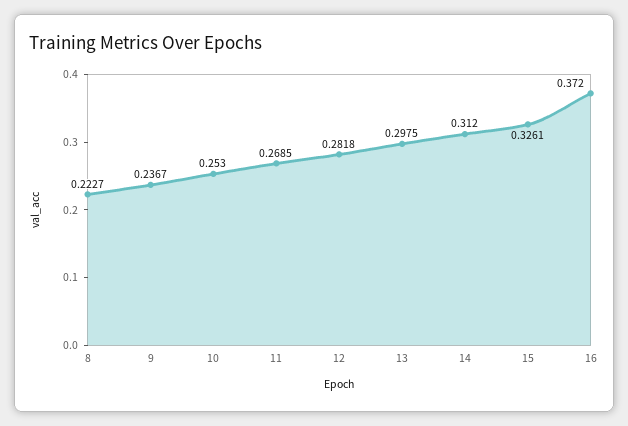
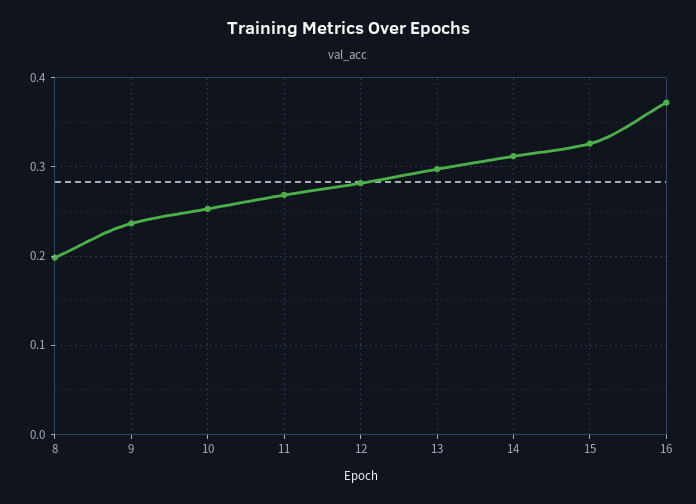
8: 0.2227 -> 0.2

